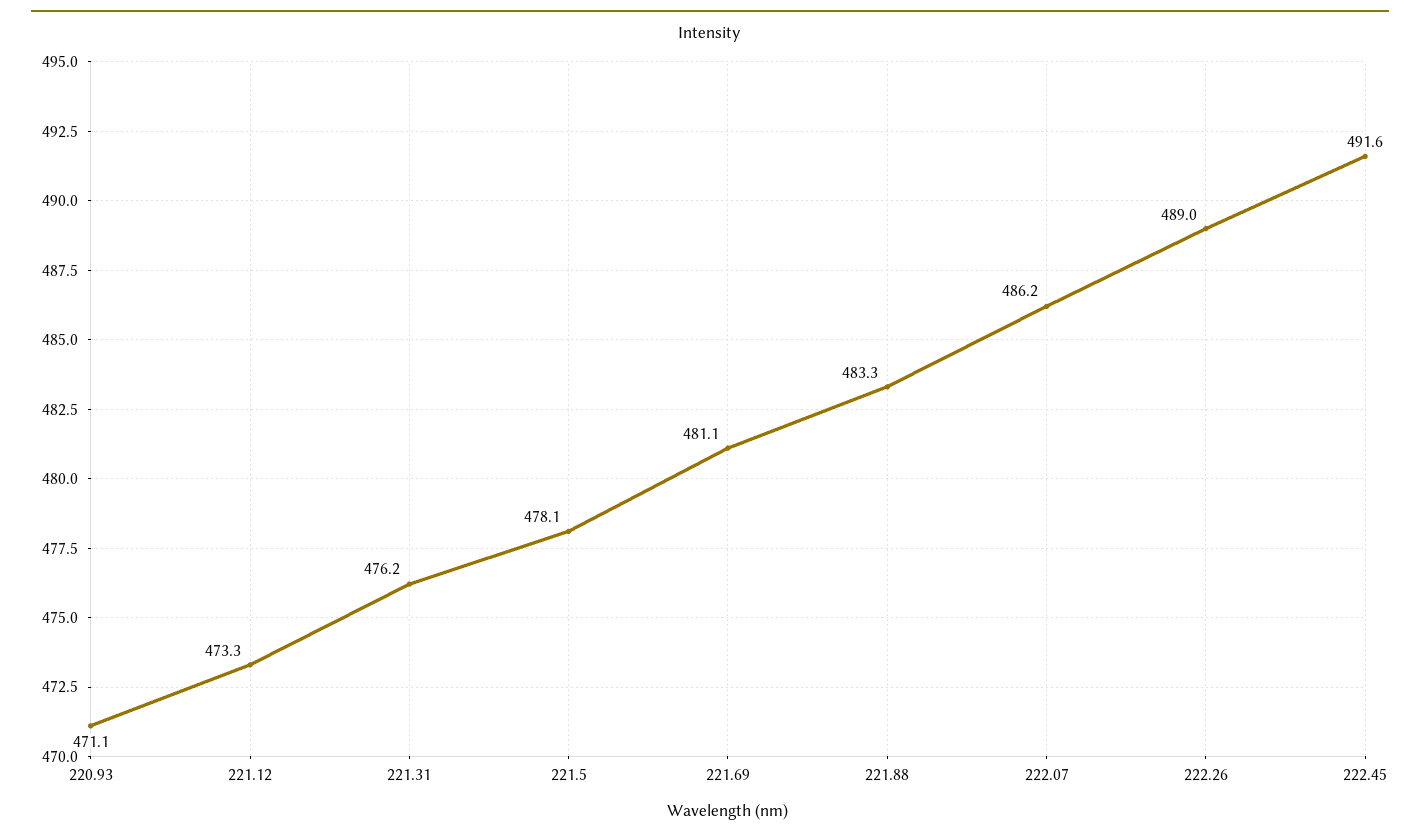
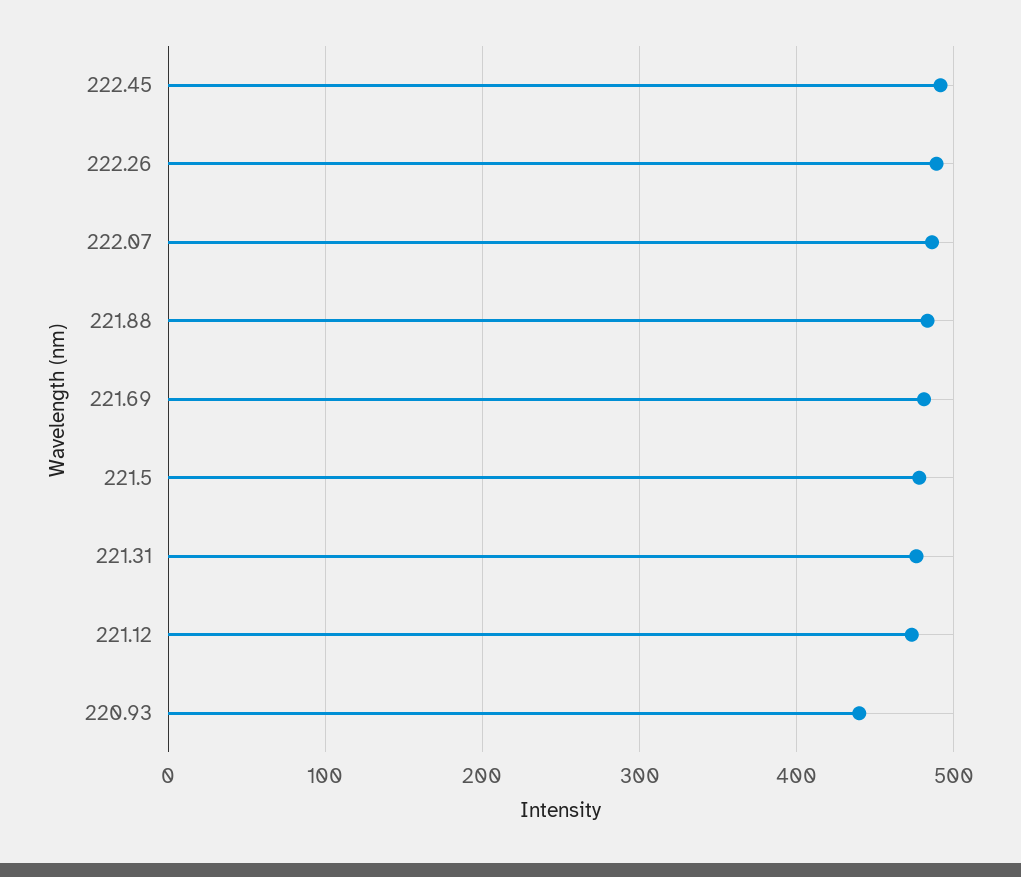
220.93: 471.1 -> 440

